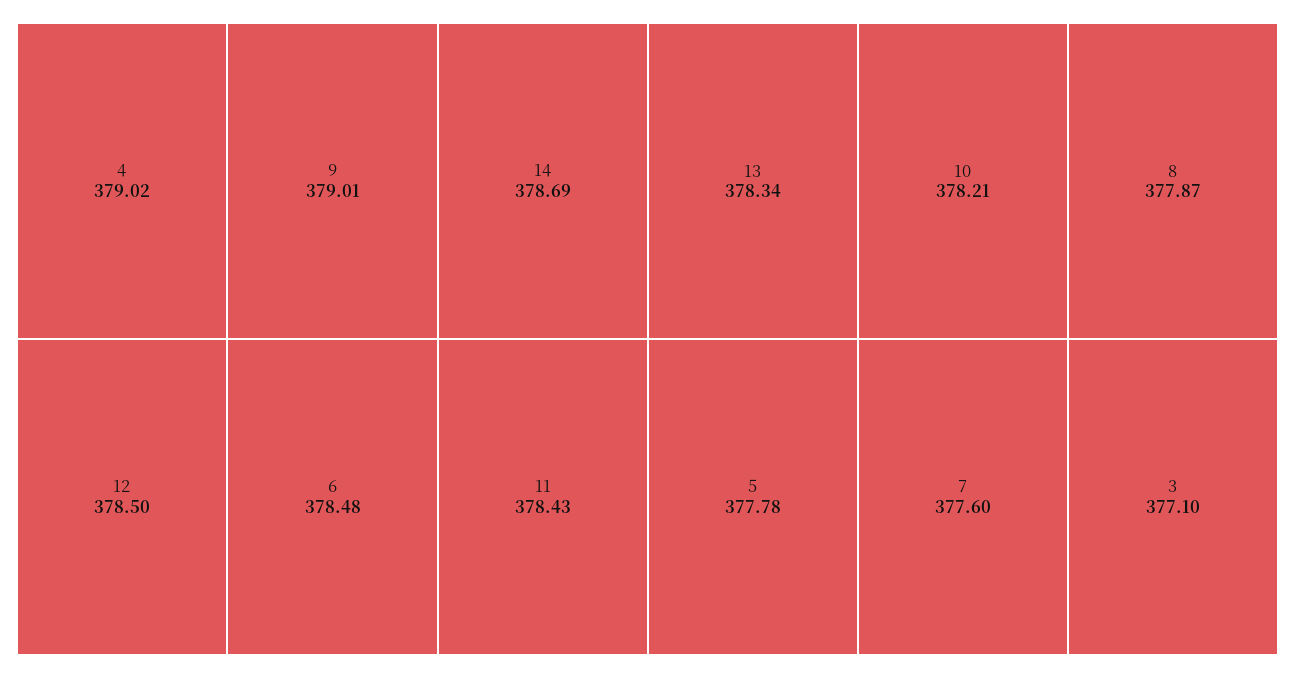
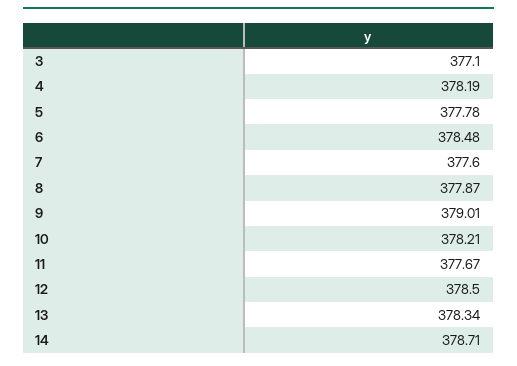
4: 379.02 -> 378.19
14: 378.69 -> 378.71
11: 378.43 -> 377.67

